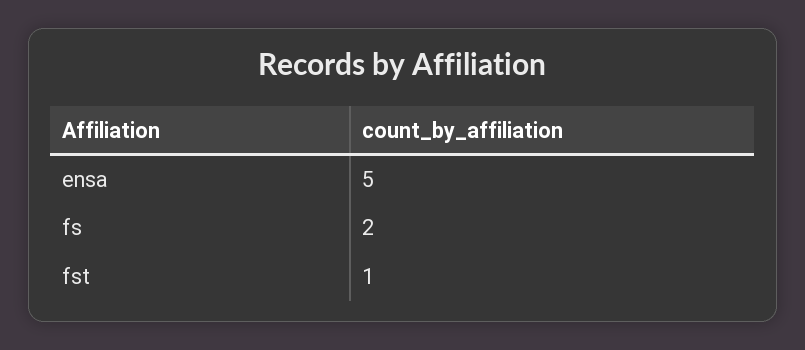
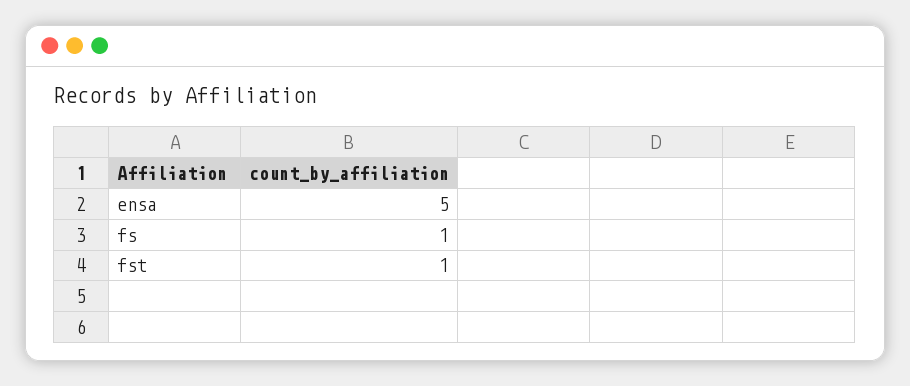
fs: 2 -> 1

